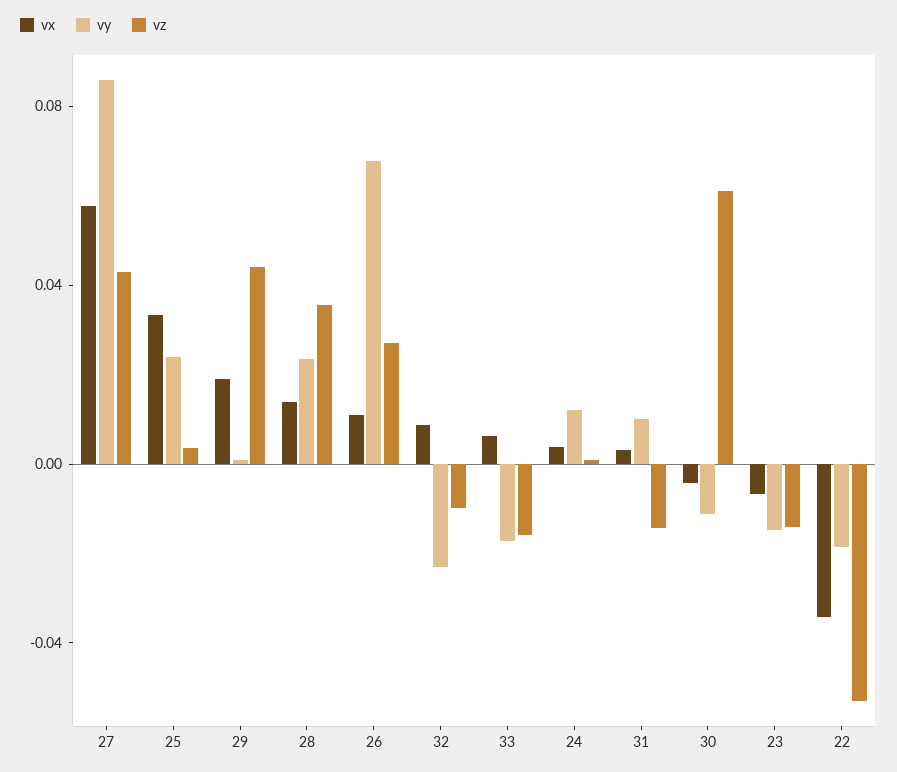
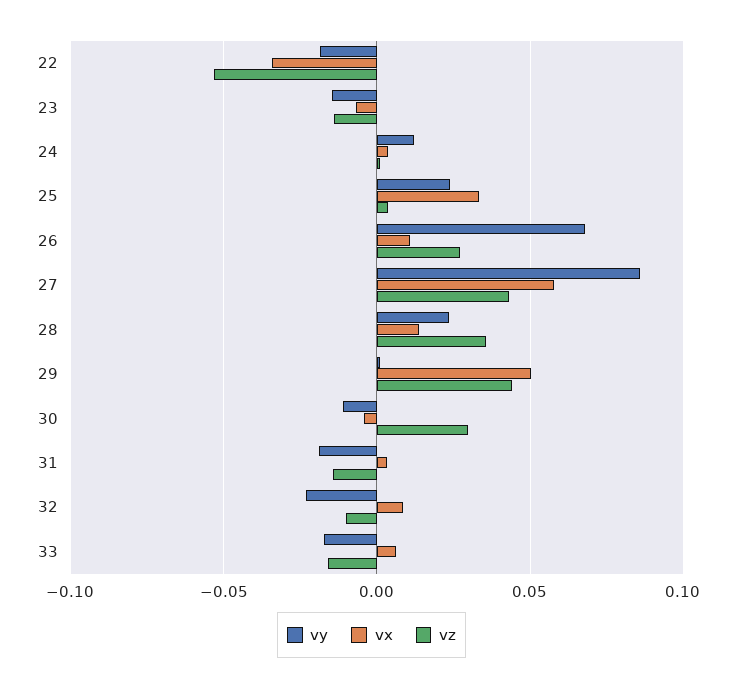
vx, 29: 0.02 -> 0.05
vy, 31: 0.01 -> -0.02
vz, 30: 0.06 -> 0.03

